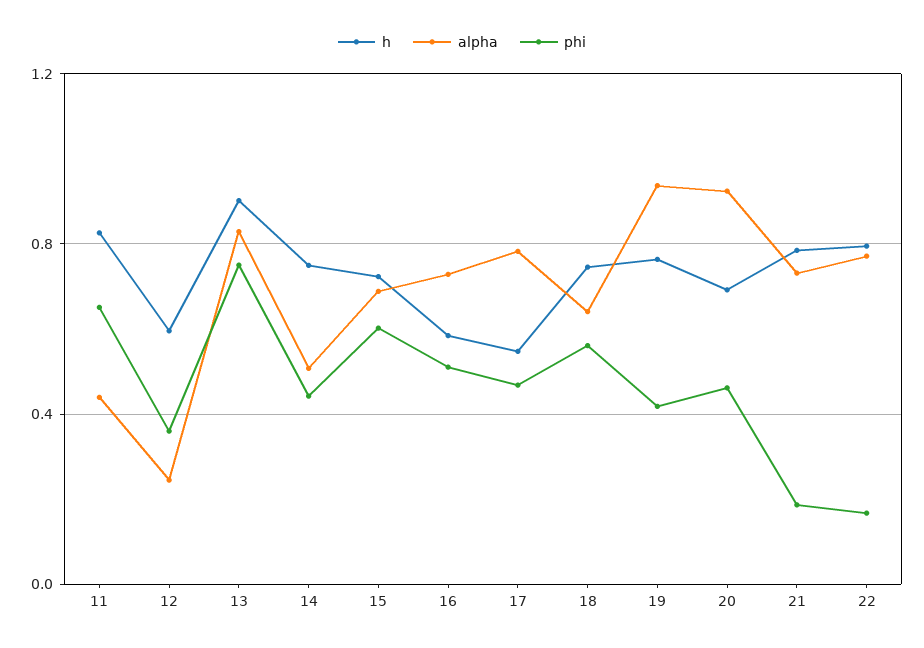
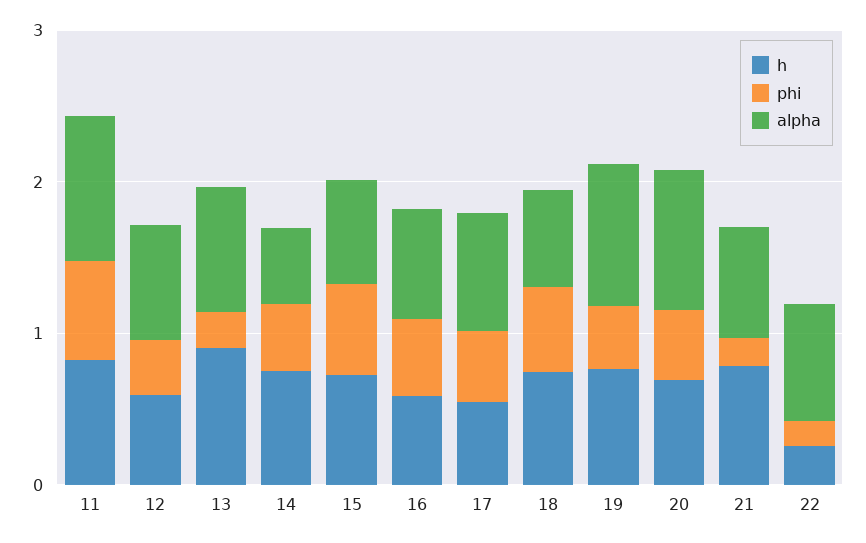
alpha, 11: 0.45 -> 1
alpha, 12: 0.25 -> 0.8
phi, 13: 0.75 -> 0.2
h, 22: 0.8 -> 0.2

